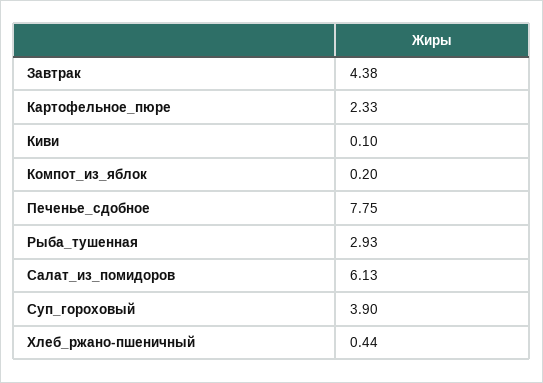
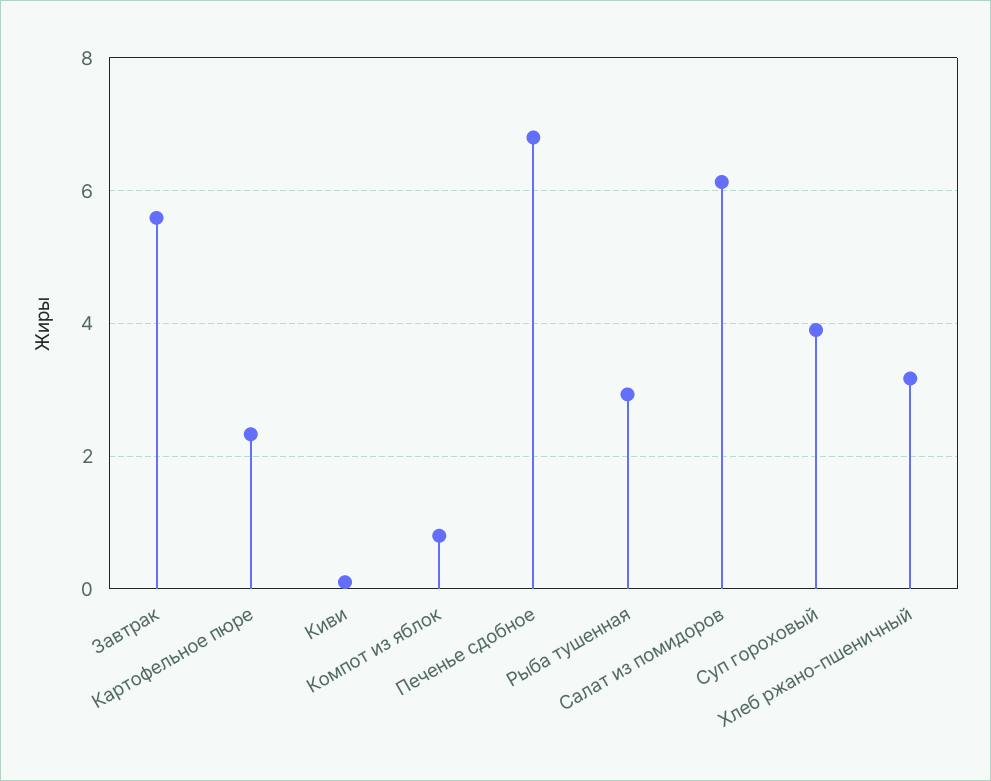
Завтрак: 4.38 -> 5.6
Компот_из_яблок: 0.2 -> 0.8
Печенье_сдобное: 7.75 -> 6.8
Хлеб_ржано-пшеничный: 0.44 -> 3.2

